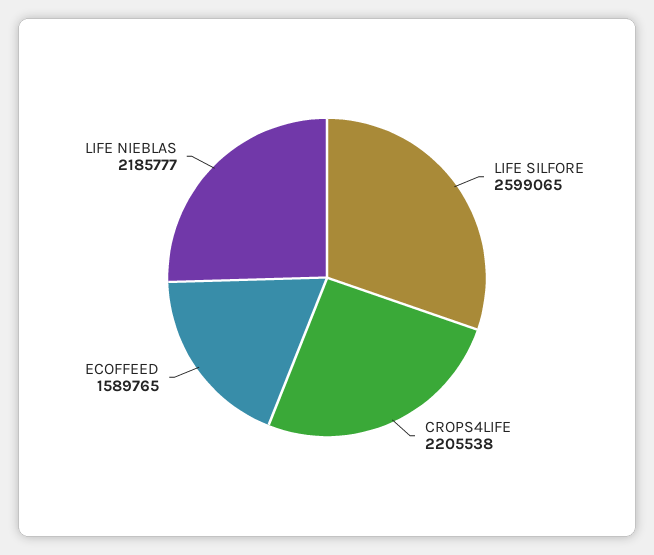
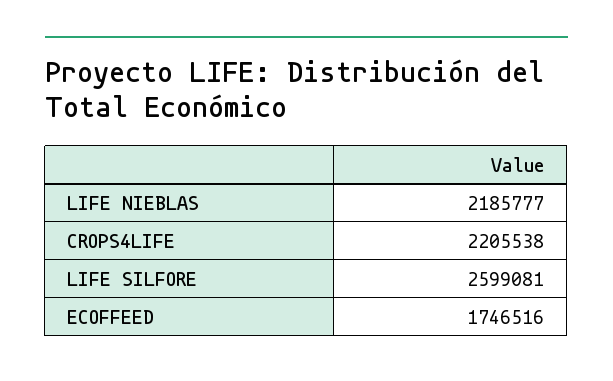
LIFE SILFORE: 2599065 -> 2599081
ECOFFEED: 1589765 -> 1746516

